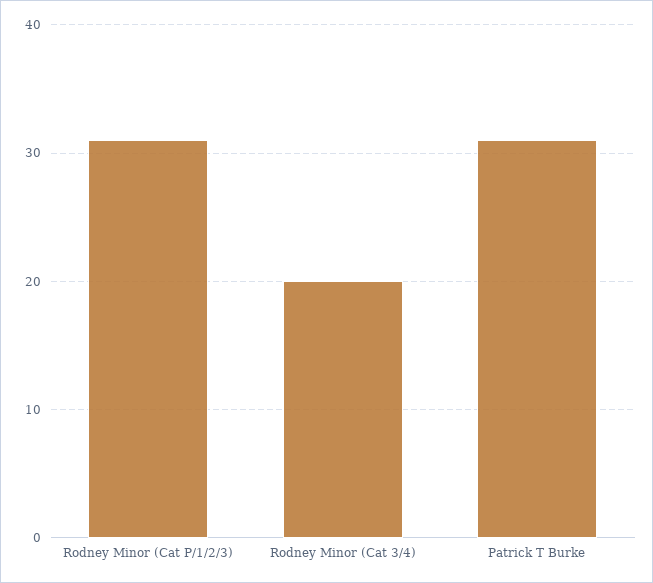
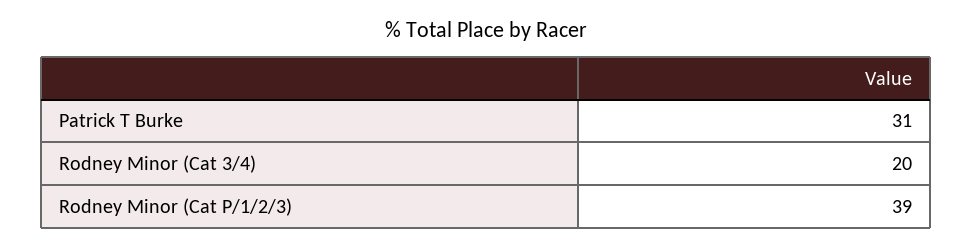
Rodney Minor (Cat P/1/2/3): 31 -> 39

